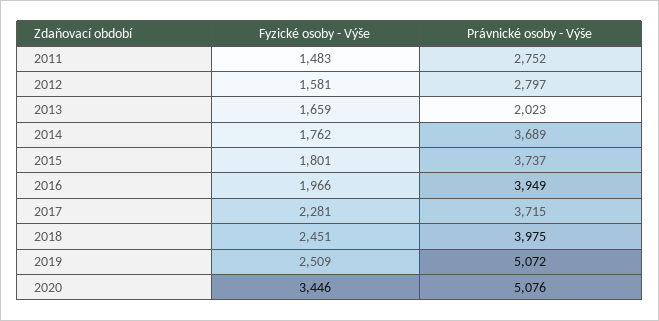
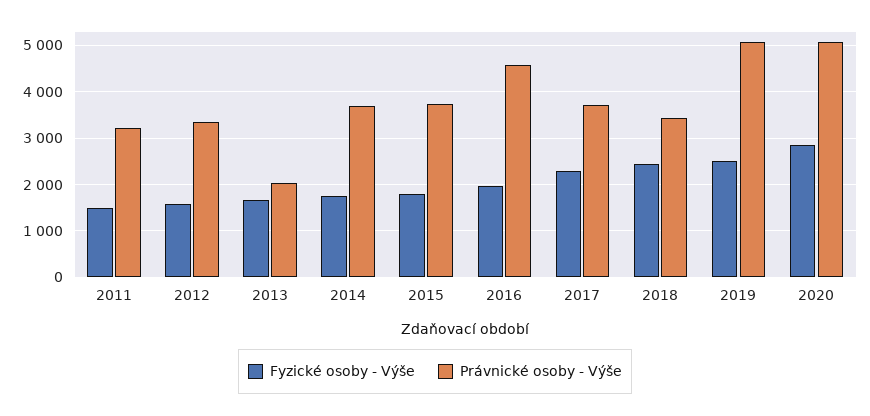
Právnické osoby - Výše, 2011: 2752 -> 3200
Právnické osoby - Výše, 2012: 2797 -> 3400
Právnické osoby - Výše, 2016: 3949 -> 4600
Právnické osoby - Výše, 2018: 3975 -> 3400
Fyzické osoby - Výše, 2020: 3446 -> 2800

